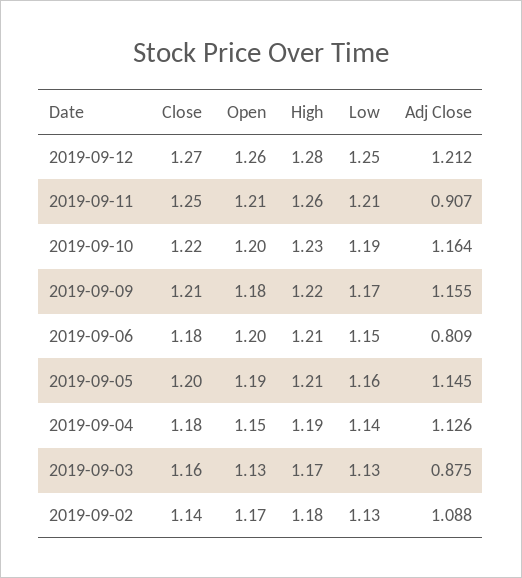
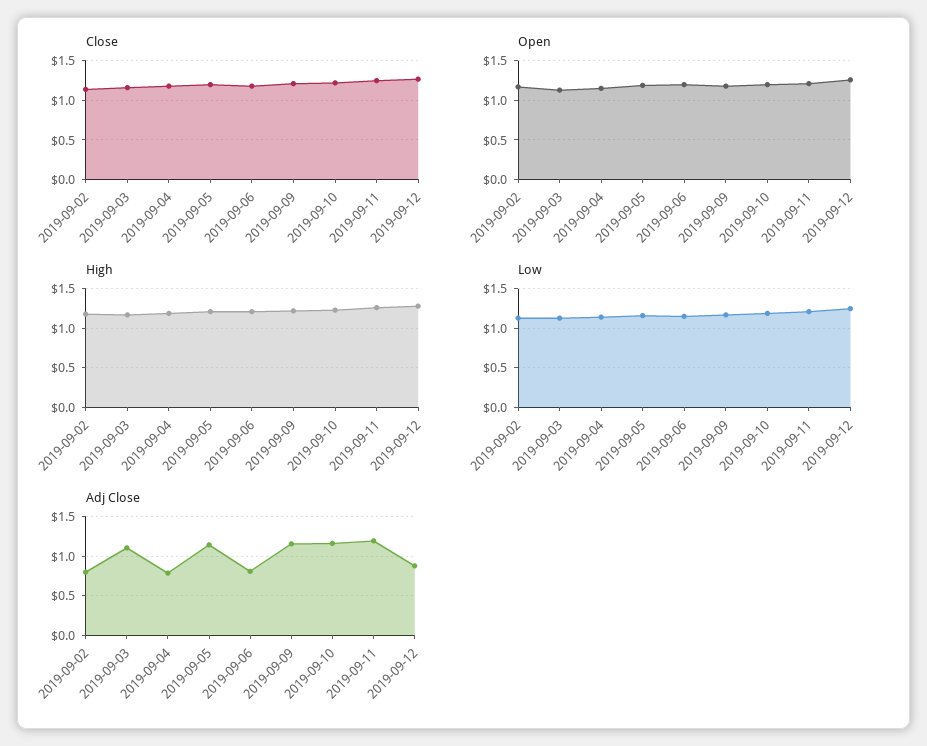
Adj Close, 2019-09-12: 1.212 -> 0.9
Adj Close, 2019-09-11: 0.907 -> 1.2
Adj Close, 2019-09-04: 1.126 -> 0.8
Adj Close, 2019-09-03: 0.875 -> 1.1
Adj Close, 2019-09-02: 1.088 -> 0.8

